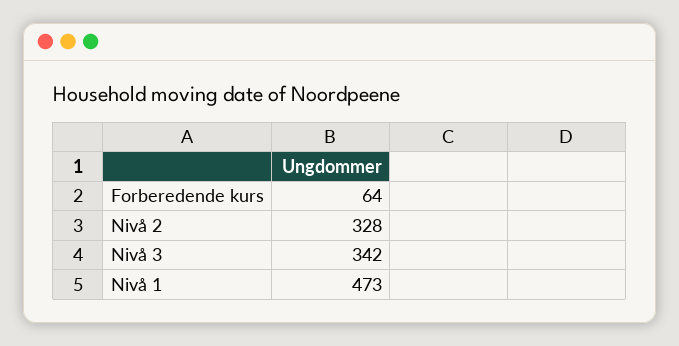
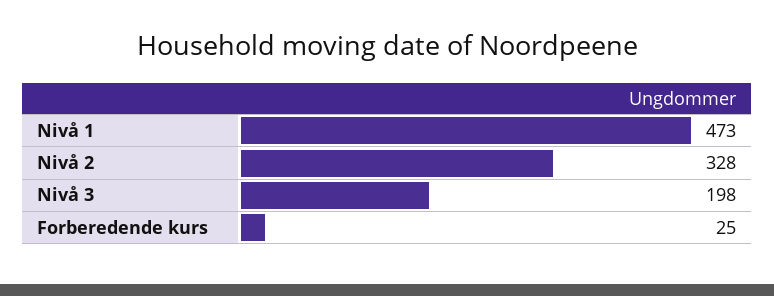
Forberedende kurs: 64 -> 25
Nivå 3: 342 -> 198

